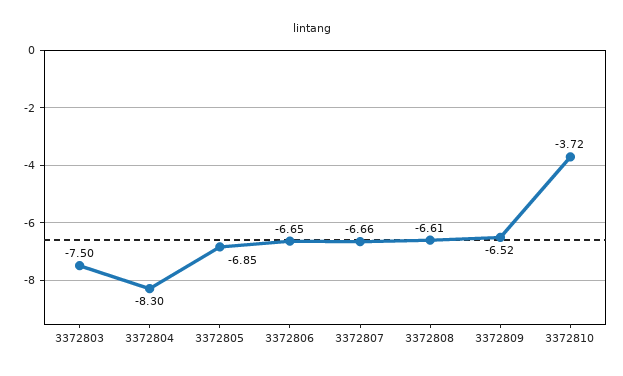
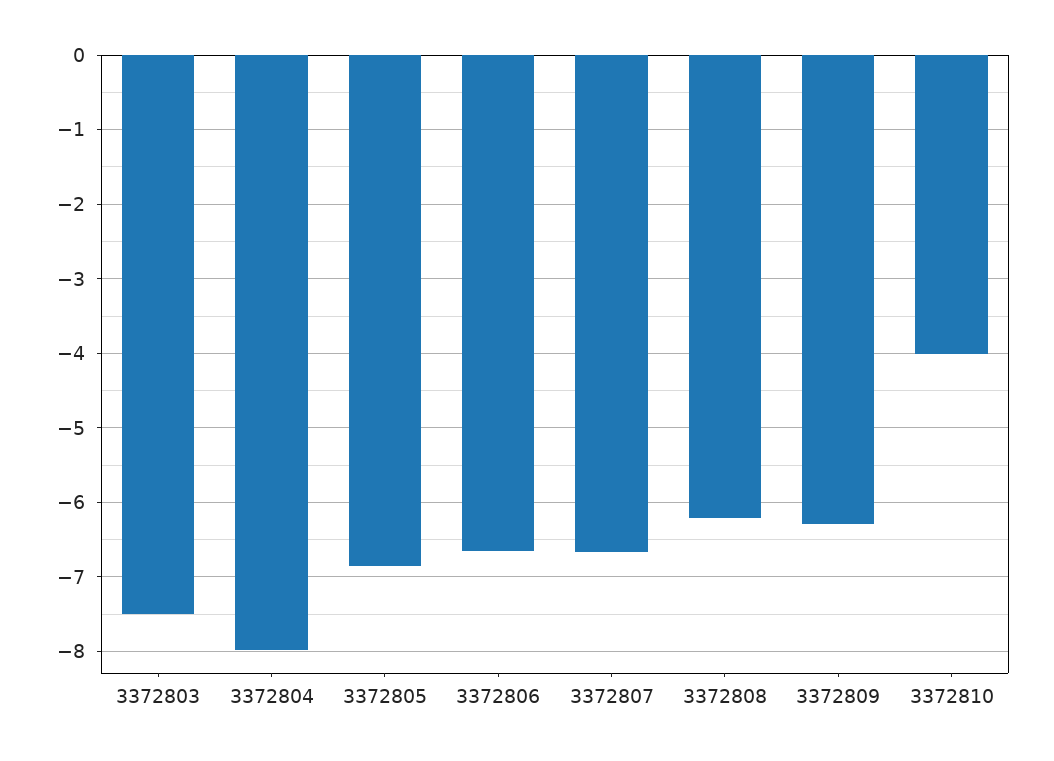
3372804: -8.3 -> -8
3372808: -6.61 -> -6.2
3372809: -6.52 -> -6.3
3372810: -3.72 -> -4

